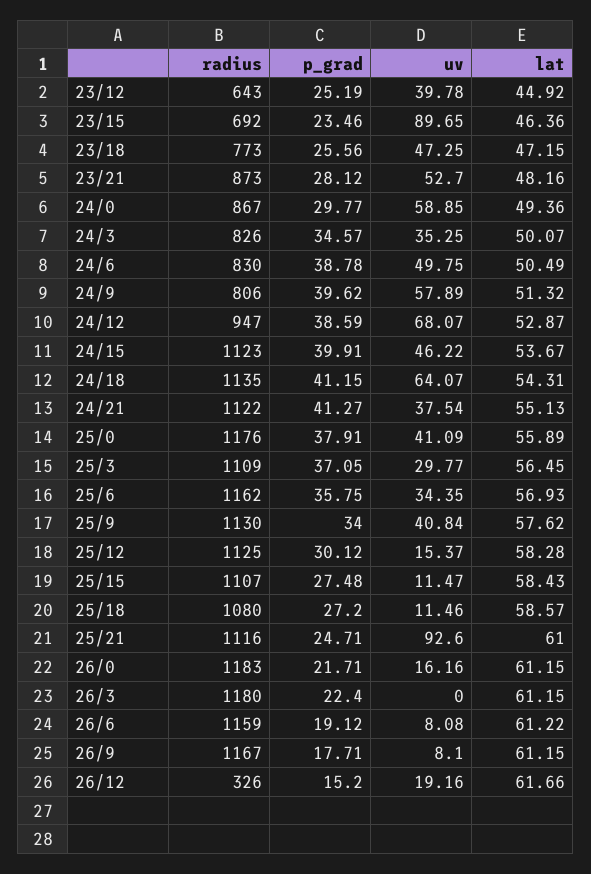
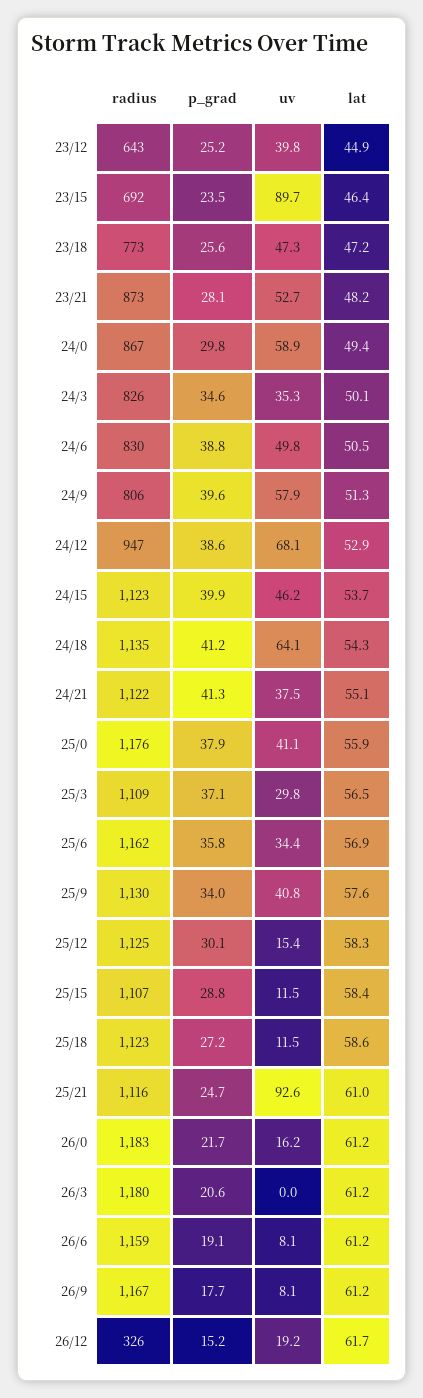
p_grad, 25/15: 27.48 -> 28.8
radius, 25/18: 1080 -> 1123
p_grad, 26/3: 22.4 -> 20.6

